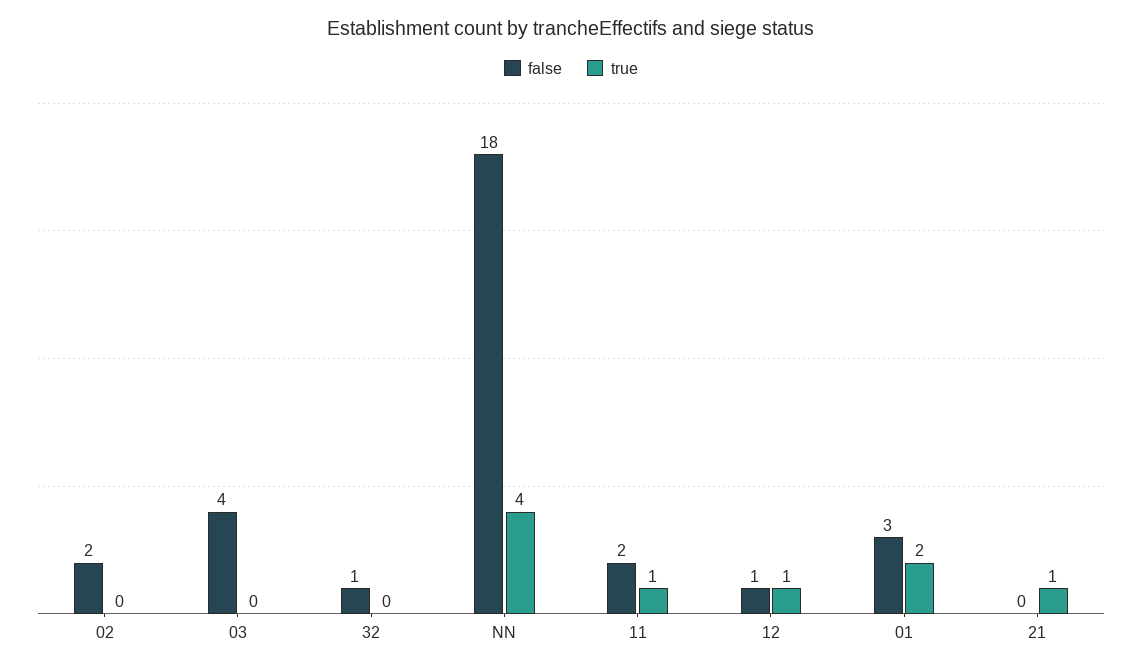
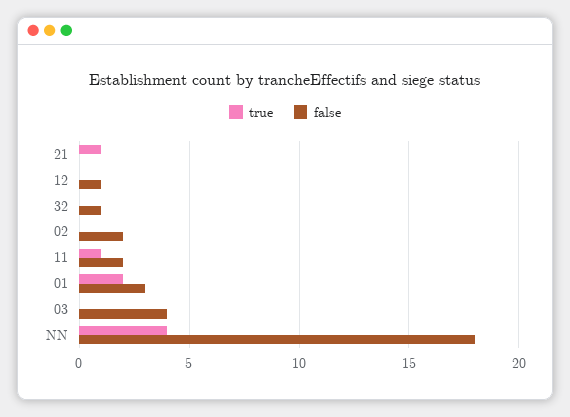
true, 12: 1 -> 0

